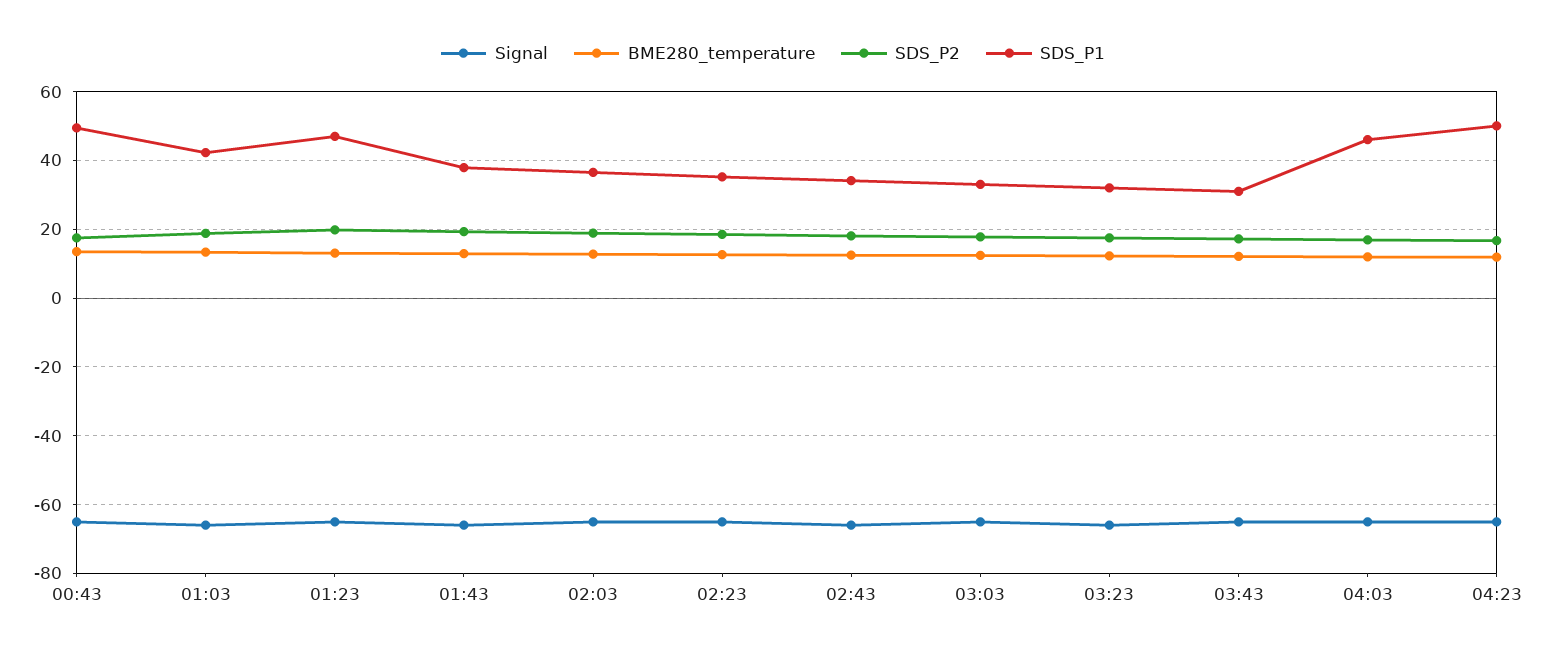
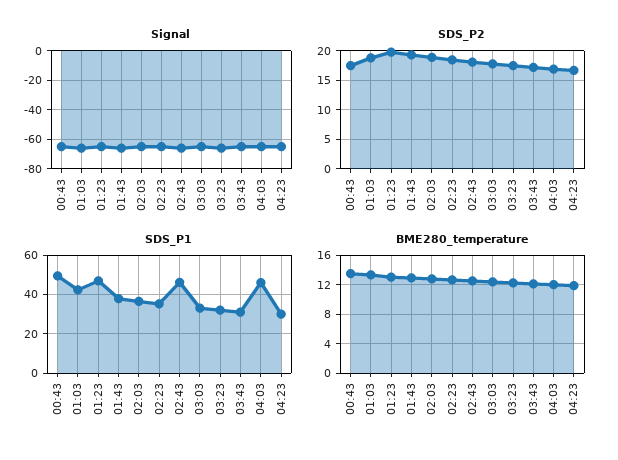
SDS_P1, 02:43: 34 -> 45
SDS_P1, 04:23: 50 -> 30

